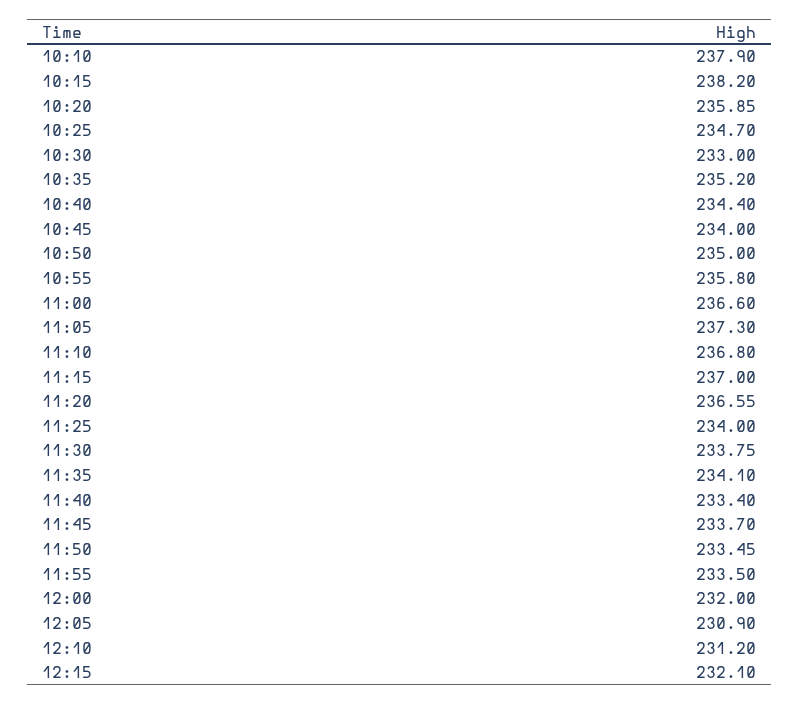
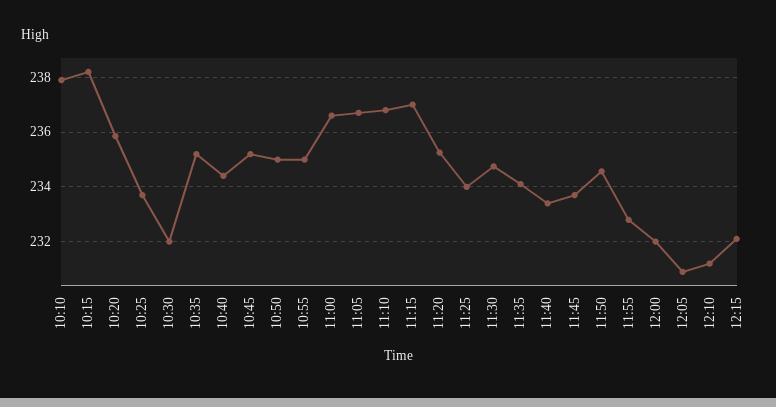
10:25: 234.7 -> 233.75
10:30: 233 -> 232
10:45: 234 -> 235.25
10:55: 235.8 -> 235
11:05: 237.3 -> 236.75
11:20: 236.55 -> 235.25
11:30: 233.75 -> 234.75
11:50: 233.45 -> 234.5
11:55: 233.5 -> 232.75

